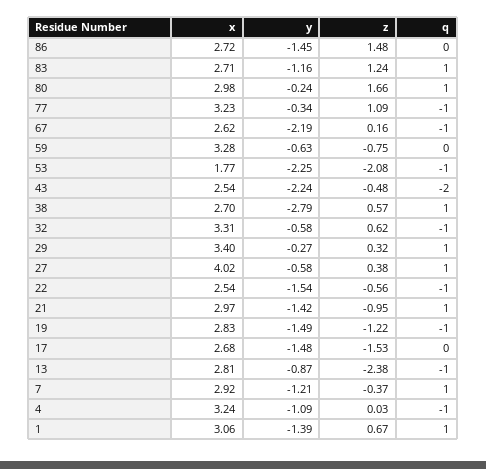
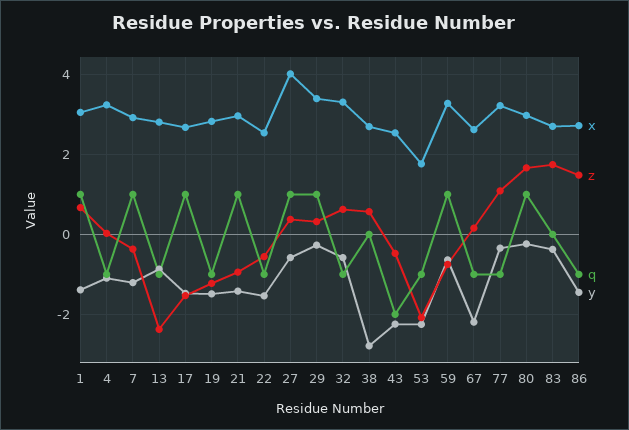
q, 86: 0 -> -1
y, 83: -1.16 -> -0.4
z, 83: 1.24 -> 1.8
q, 83: 1 -> 0
q, 59: 0 -> 1
q, 38: 1 -> 0
q, 17: 0 -> 1

